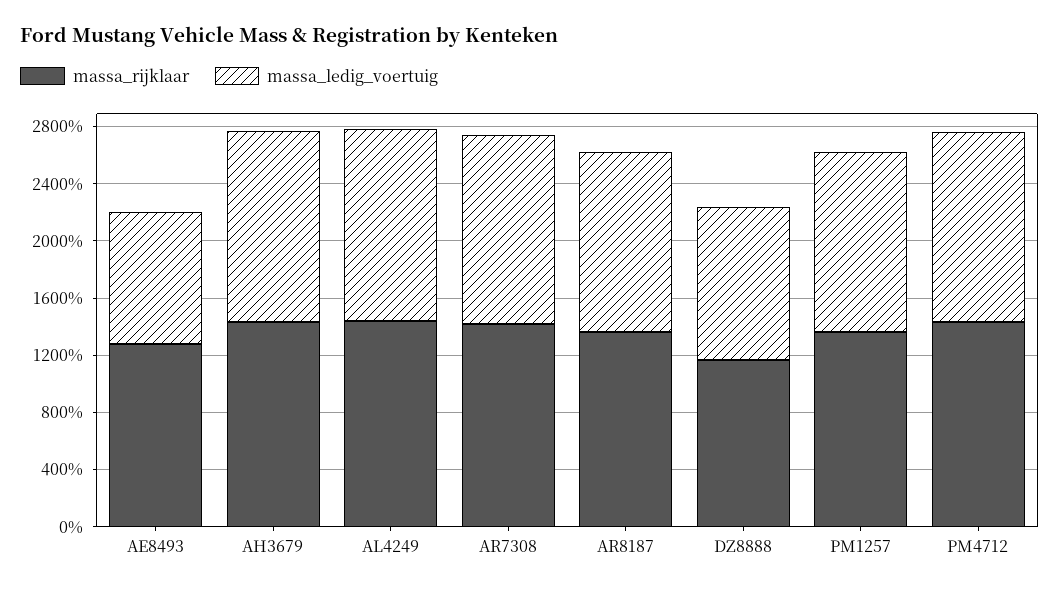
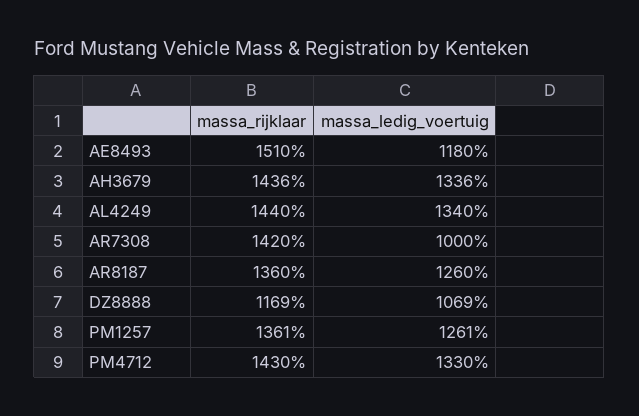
massa_rijklaar, AE8493: 1300 -> 1510
massa_ledig_voertuig, AE8493: 900 -> 1180
massa_ledig_voertuig, AR7308: 1300 -> 1000

